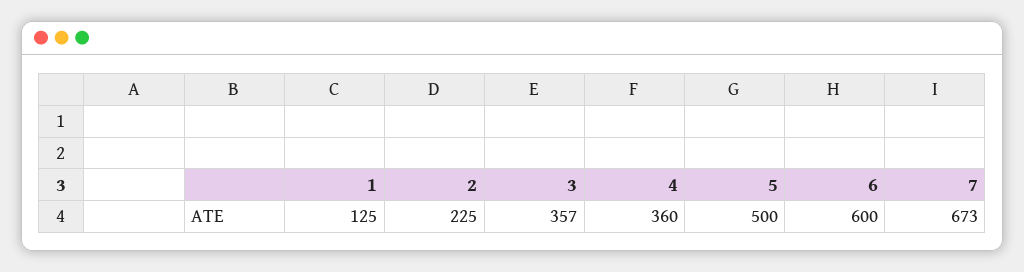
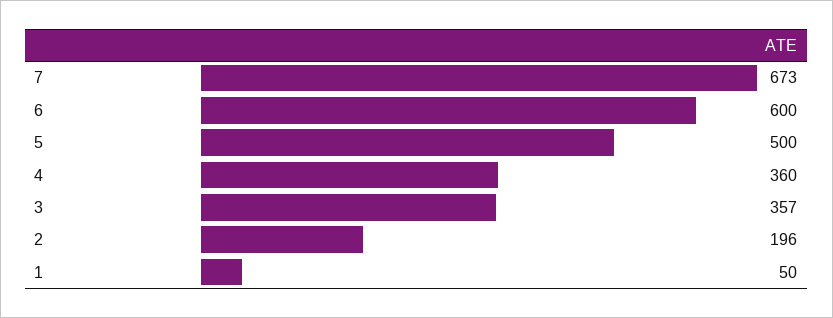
1: 125 -> 50
2: 225 -> 196

